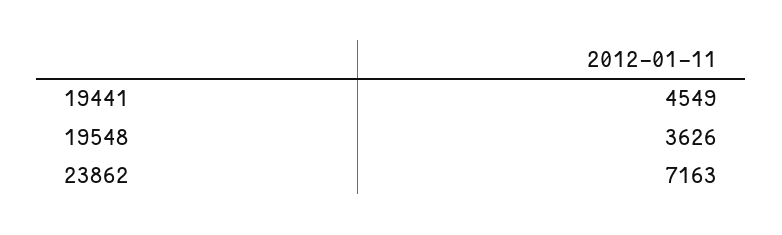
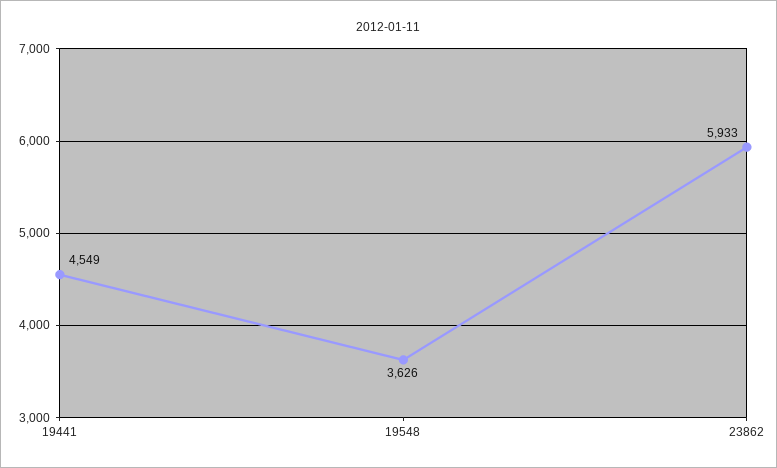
23862: 7163 -> 5933

